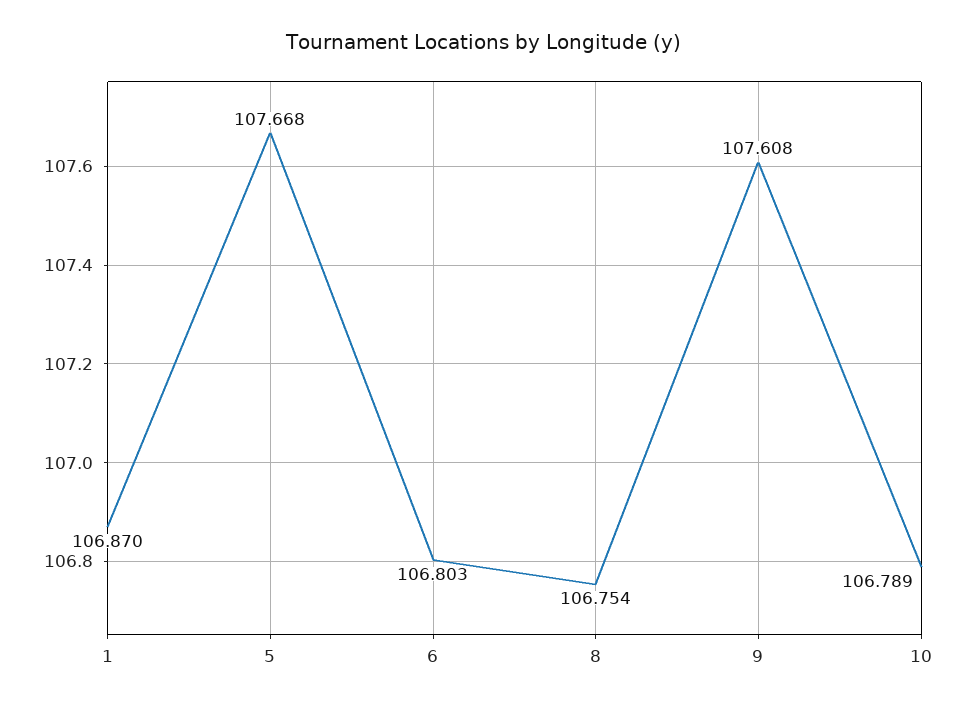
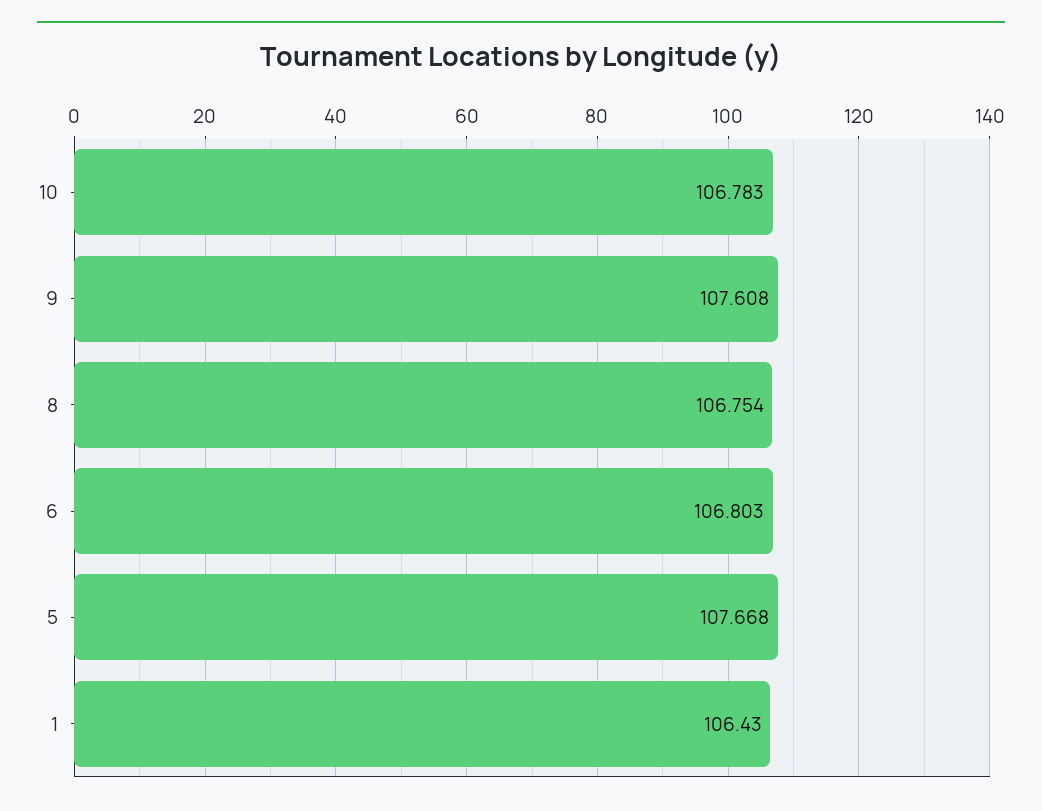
1: 106.87 -> 106.43
10: 106.789 -> 106.783

